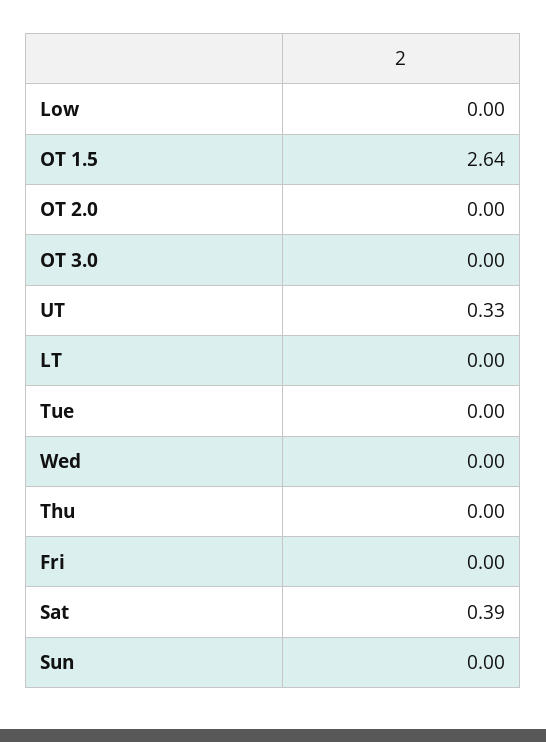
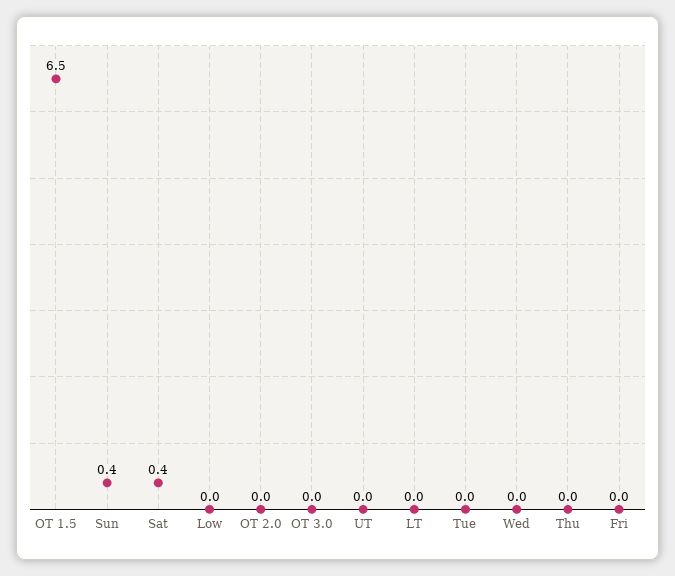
OT 1.5: 2.64 -> 6.5
UT: 0.33 -> 0
Sun: 0 -> 0.4

